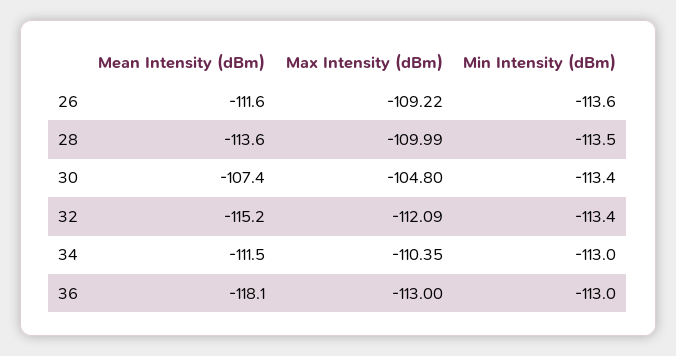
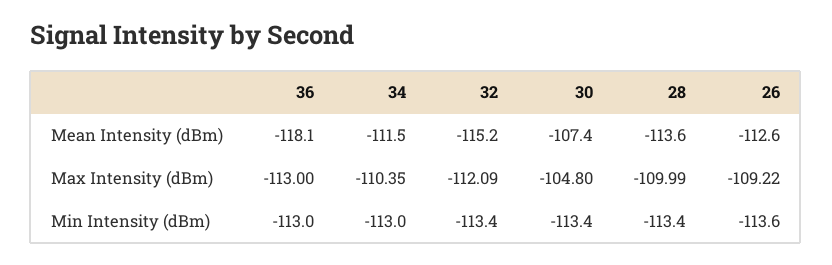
Mean Intensity (dBm), 26: -111.6 -> -112.6
Min Intensity (dBm), 28: -113.5 -> -113.4

